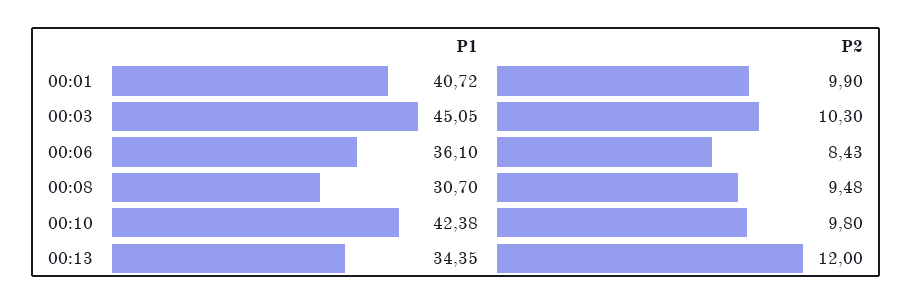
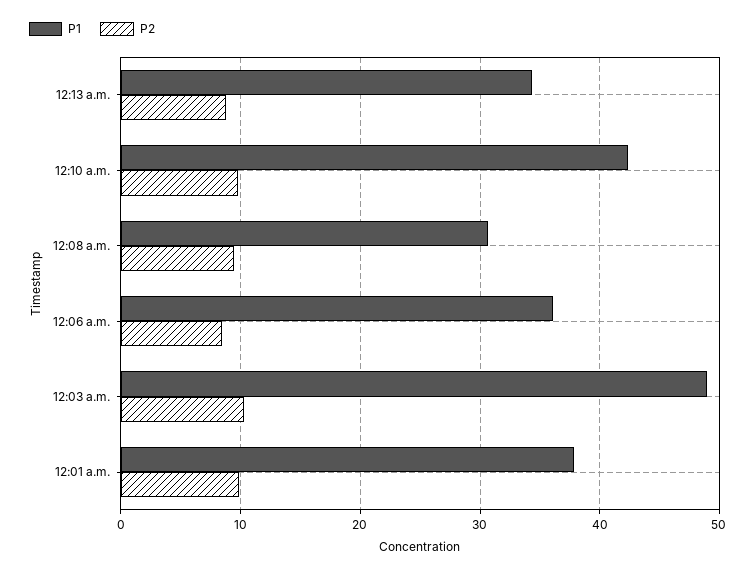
P1, 00:01: 40.72 -> 38
P1, 00:03: 45.05 -> 49
P2, 00:13: 12 -> 9

